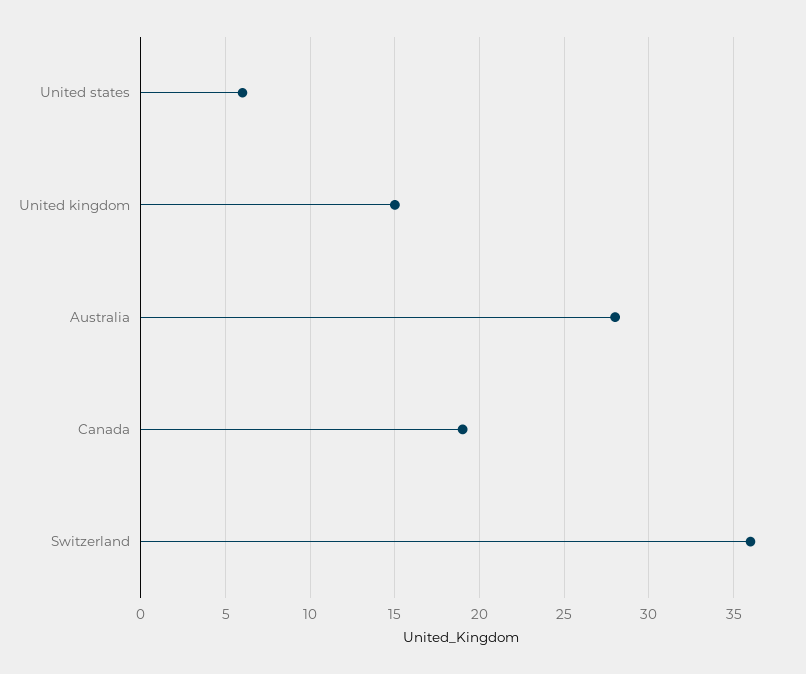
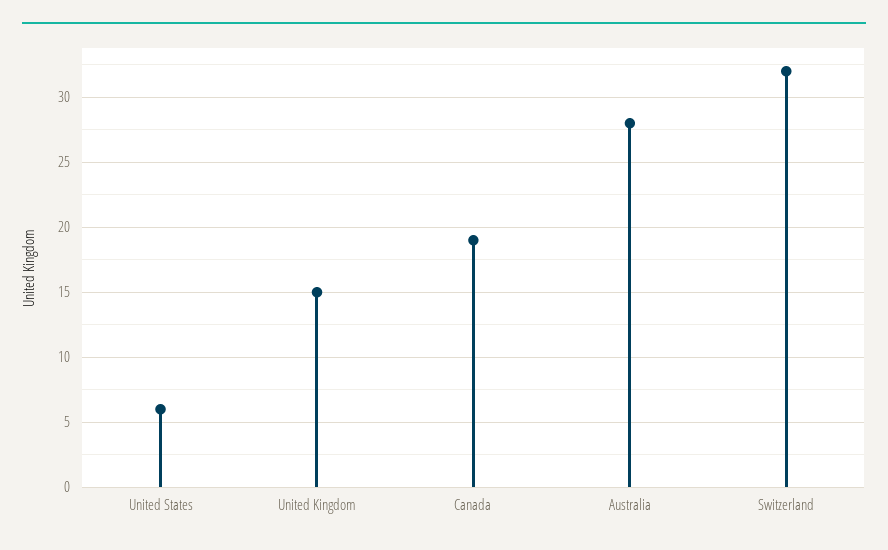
Switzerland: 36 -> 32

